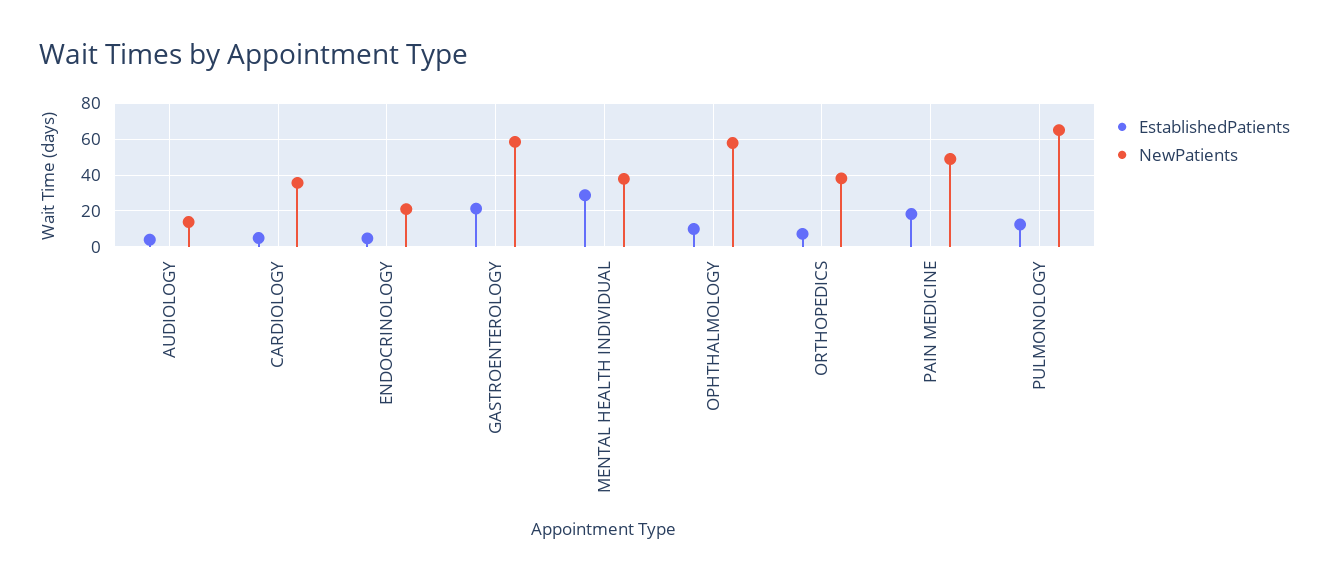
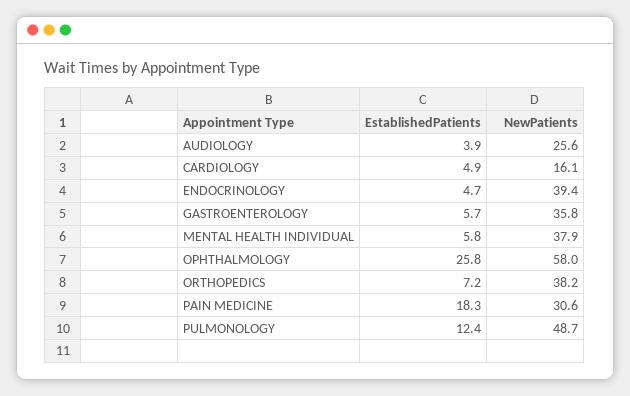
NewPatients, AUDIOLOGY: 15 -> 25.6
NewPatients, CARDIOLOGY: 35 -> 16.1
NewPatients, ENDOCRINOLOGY: 20 -> 39.4
EstablishedPatients, GASTROENTEROLOGY: 20 -> 5.7
NewPatients, GASTROENTEROLOGY: 60 -> 35.8
EstablishedPatients, MENTAL HEALTH INDIVIDUAL: 30 -> 5.8
EstablishedPatients, OPHTHALMOLOGY: 10 -> 25.8
NewPatients, PAIN MEDICINE: 50 -> 30.6
NewPatients, PULMONOLOGY: 65 -> 48.7

